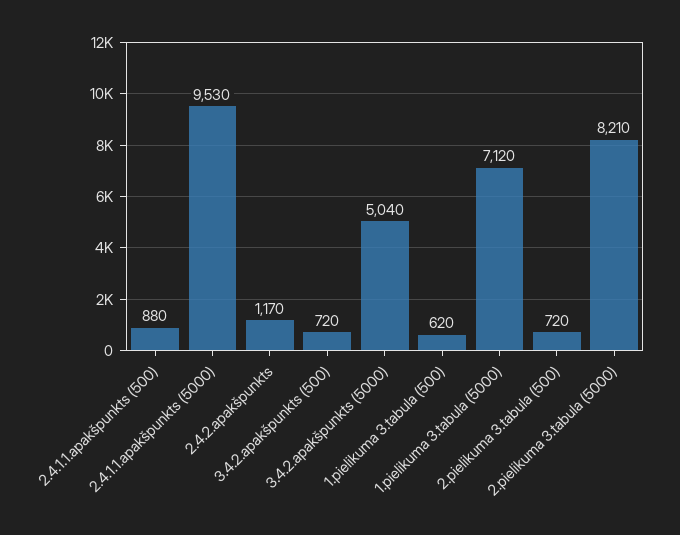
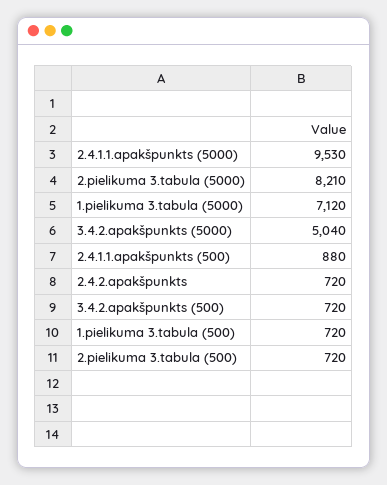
2.4.2.apakšpunkts: 1170 -> 720
1.pielikuma 3.tabula (500): 620 -> 720

